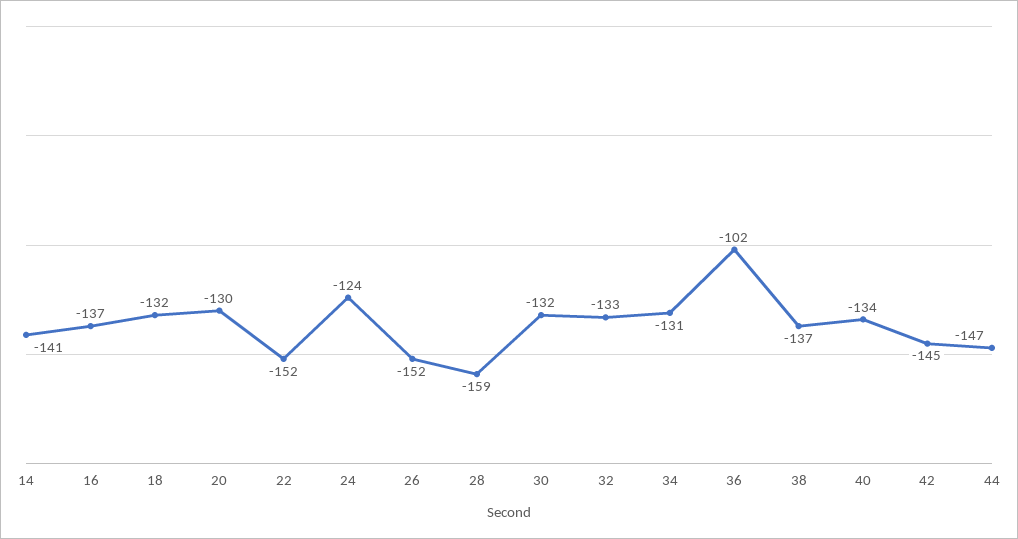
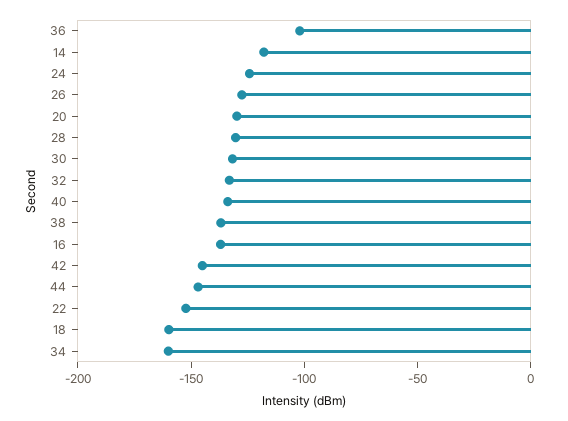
14: -141 -> -120
18: -132 -> -160
26: -152 -> -130
28: -159 -> -130
34: -131 -> -160

